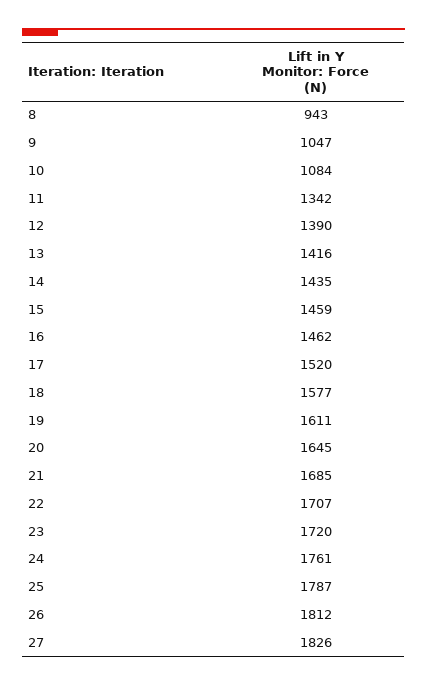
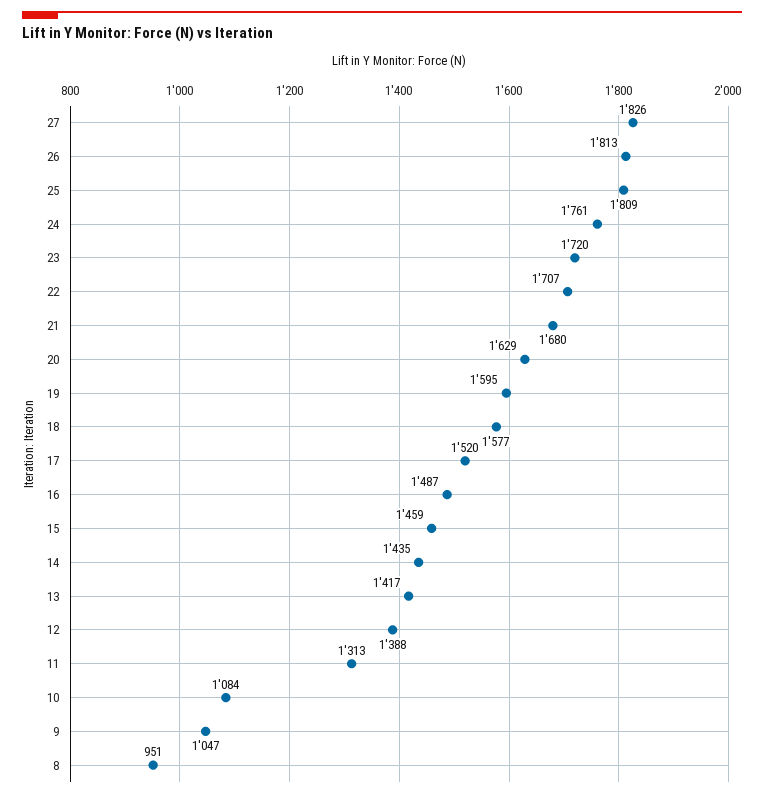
8: 943 -> 951
11: 1342 -> 1313
12: 1390 -> 1388
13: 1416 -> 1417
16: 1462 -> 1487
19: 1611 -> 1595
20: 1645 -> 1629
21: 1685 -> 1680
25: 1787 -> 1809
26: 1812 -> 1813

